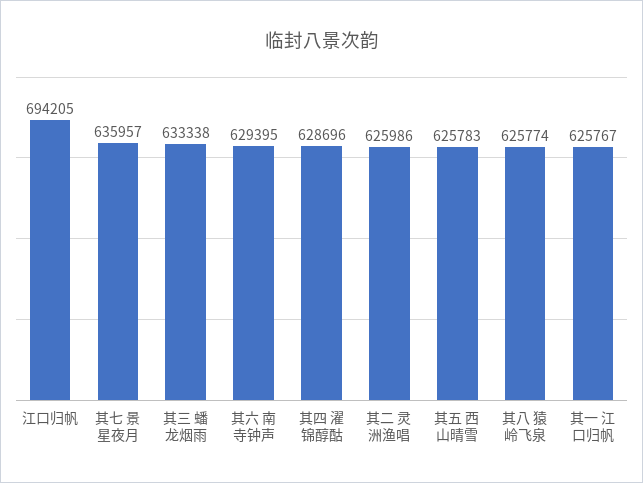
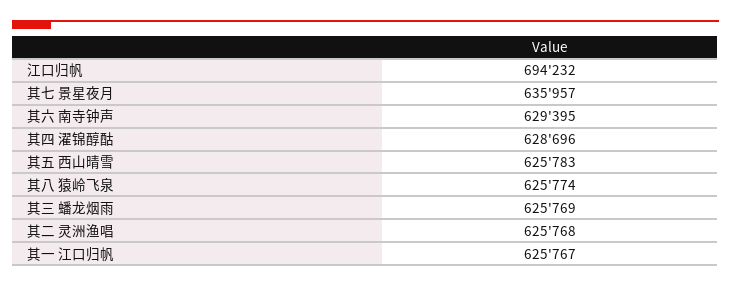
江口归帆: 694205 -> 694232
其三 蟠龙烟雨: 633338 -> 625769
其二 灵洲渔唱: 625986 -> 625768

